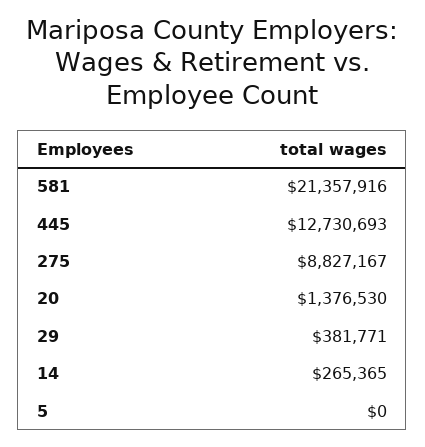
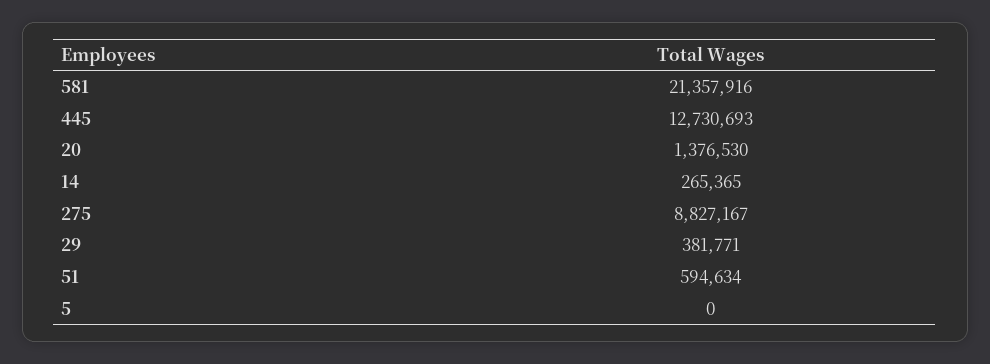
51: none -> 594634

